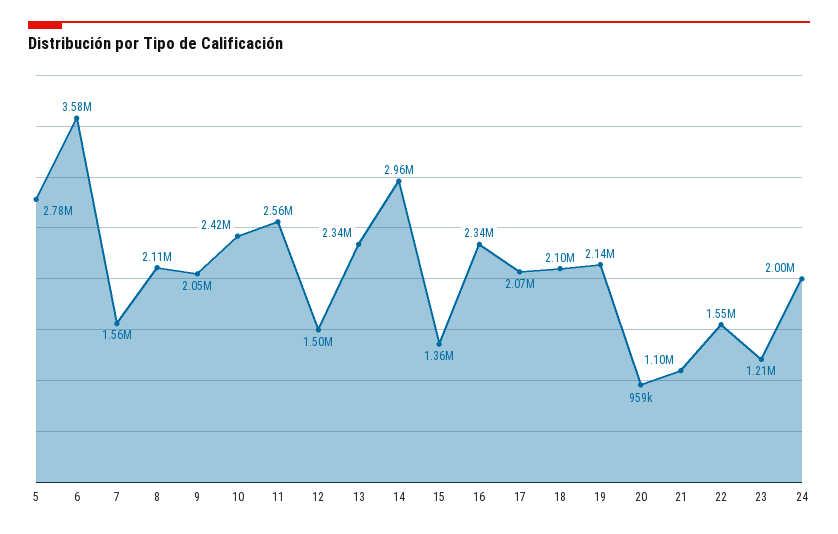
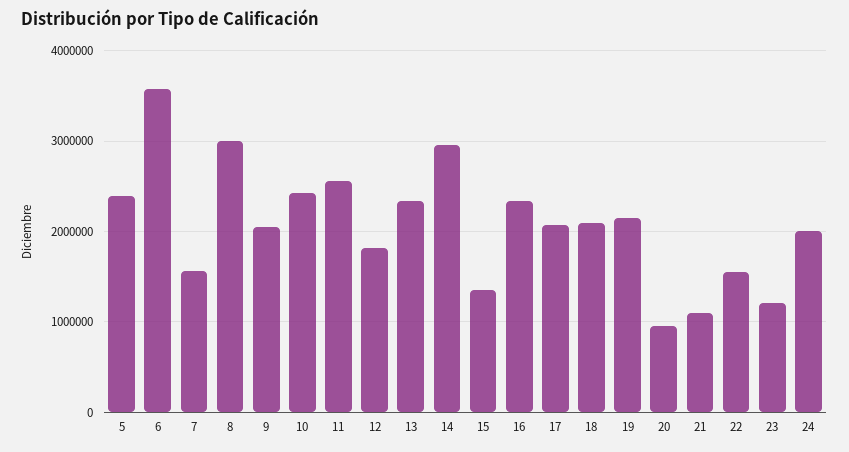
5: 2780000 -> 2400000
8: 2110000 -> 3000000
12: 1500000 -> 1800000

